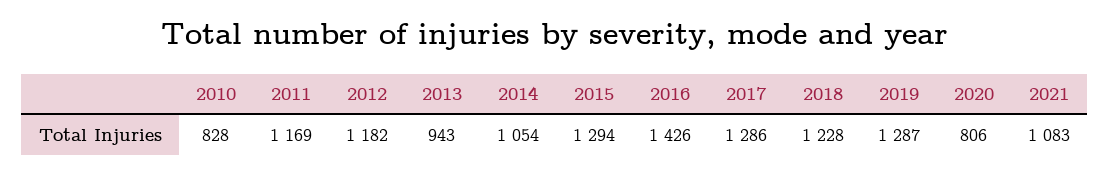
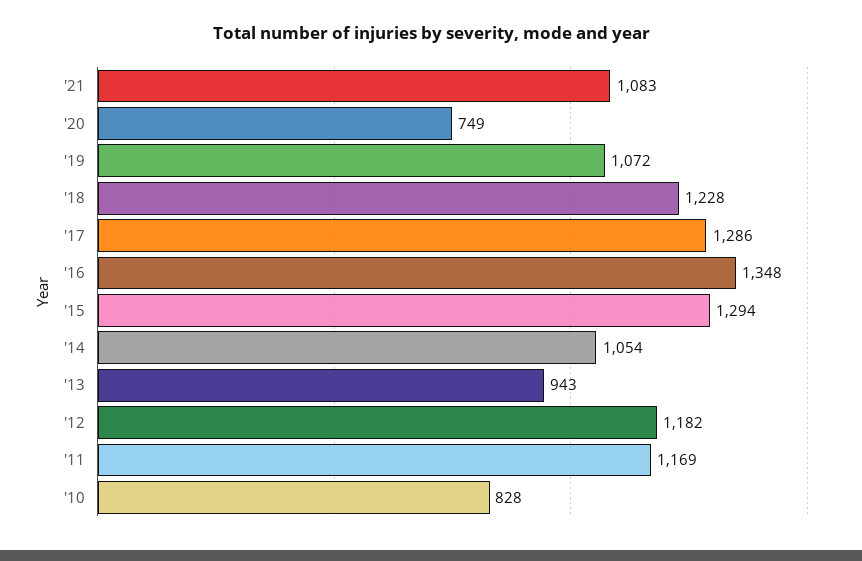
2016: 1426 -> 1348
2019: 1287 -> 1072
2020: 806 -> 749

